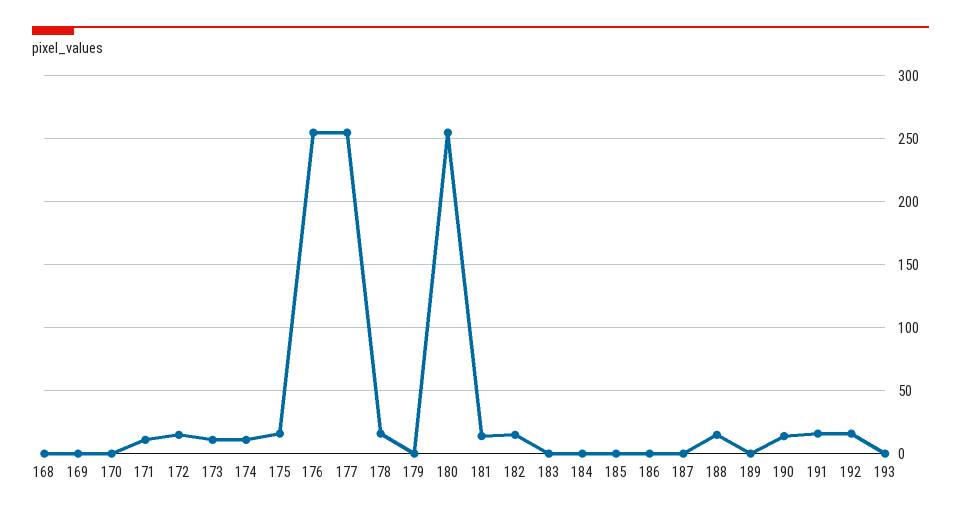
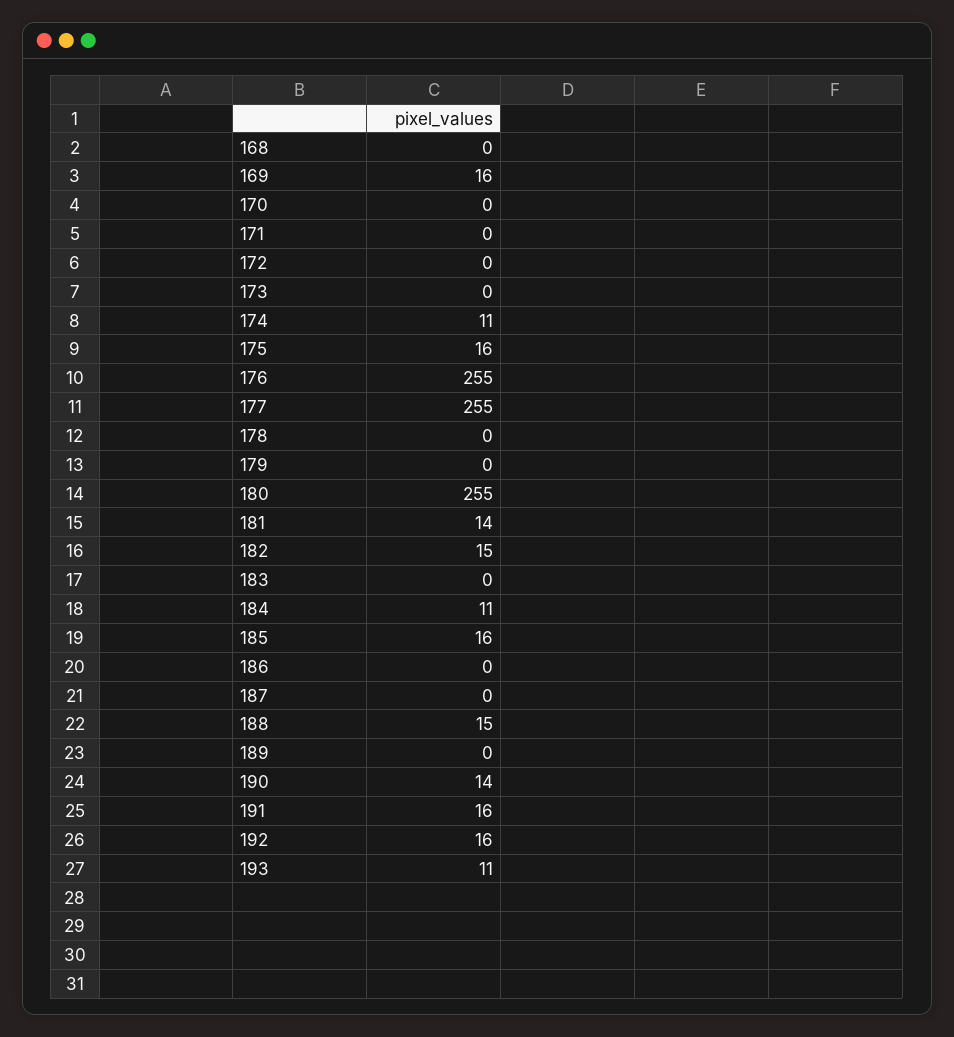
169: 0 -> 16
171: 10 -> 0
172: 15 -> 0
173: 10 -> 0
178: 15 -> 0
184: 0 -> 11
185: 0 -> 16
193: 0 -> 11

